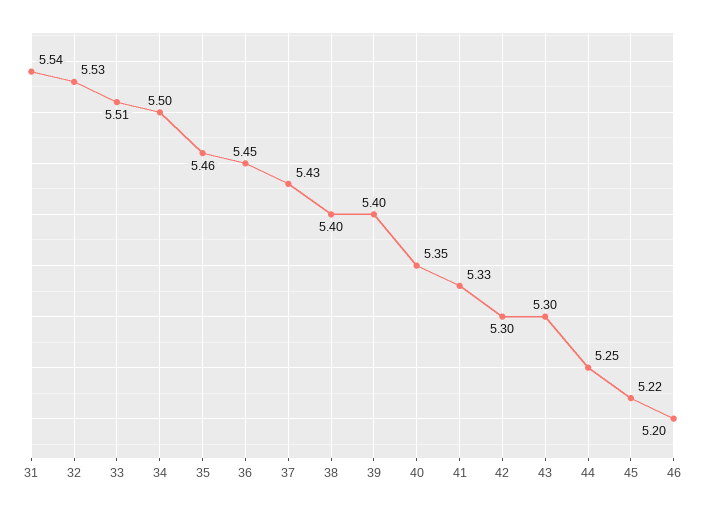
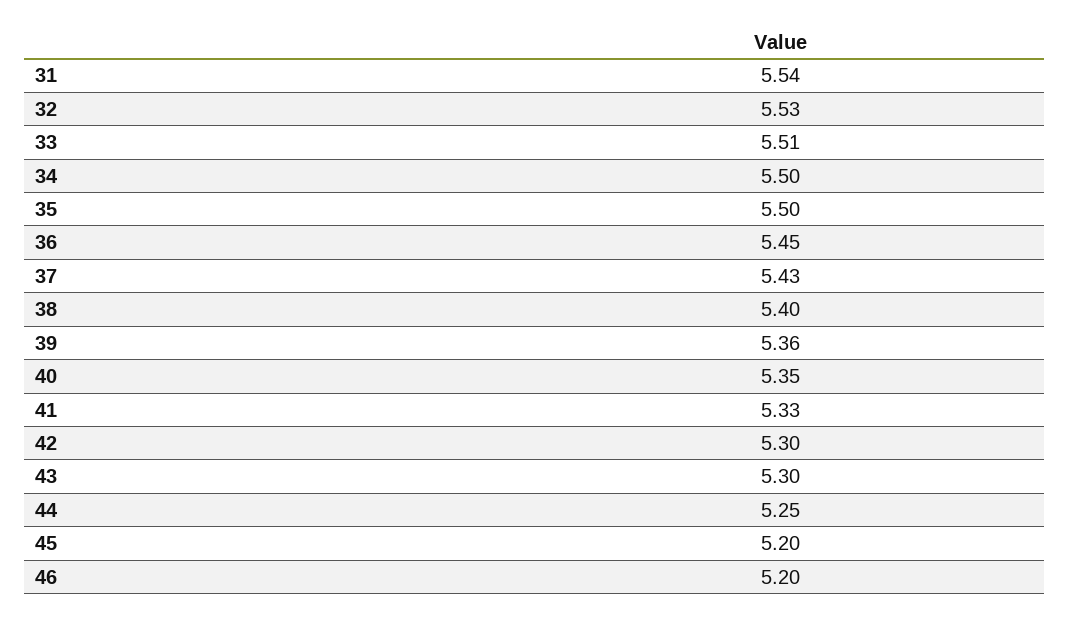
35: 5.46 -> 5.5
39: 5.4 -> 5.36
45: 5.22 -> 5.2

